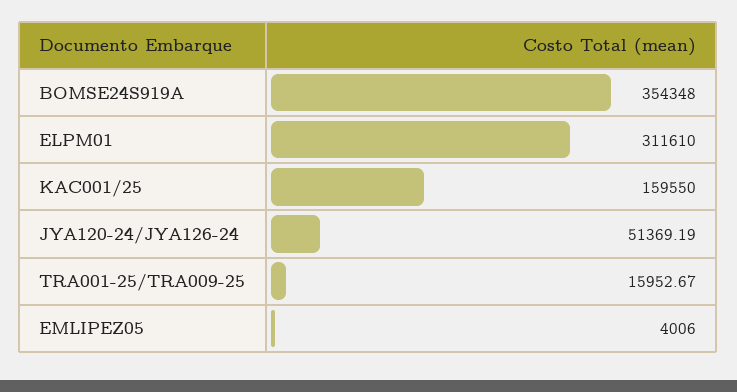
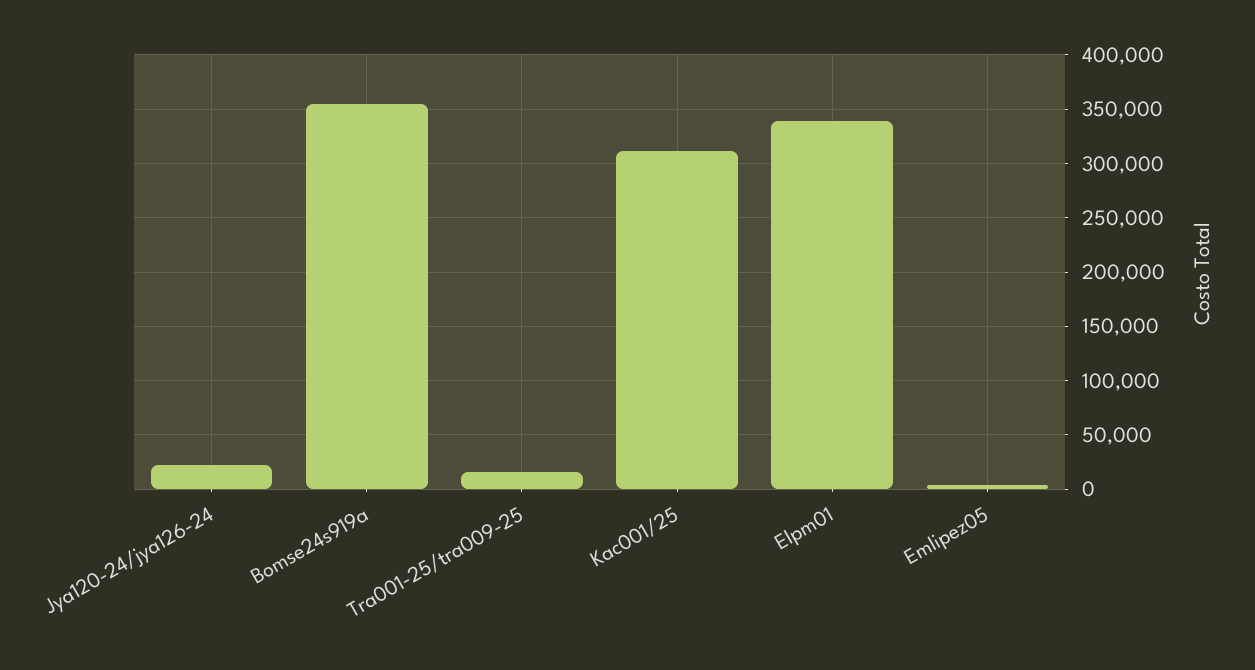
ELPM01: 311610 -> 340000
KAC001/25: 159550 -> 310000
JYA120-24/JYA126-24: 51369.19 -> 20000

